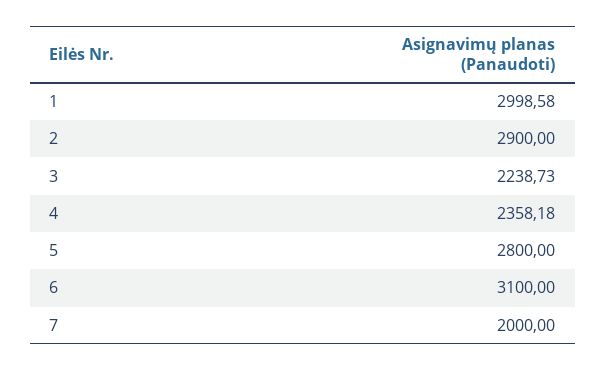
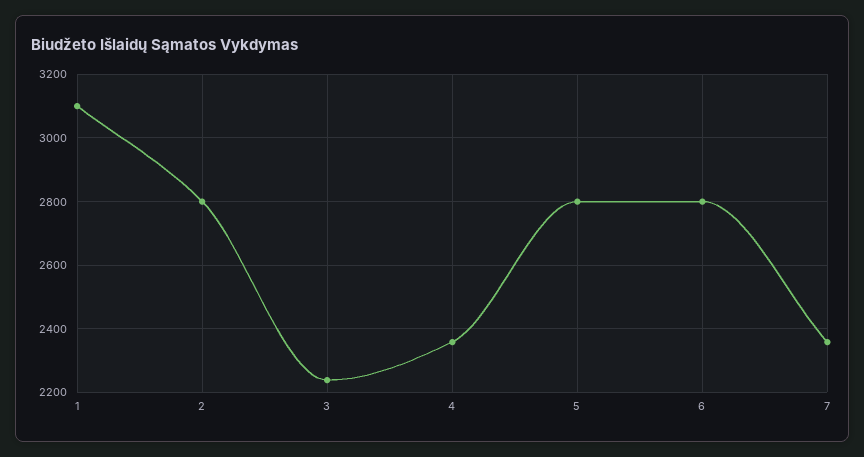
1: 2998.58 -> 3100
2: 2900 -> 2800
6: 3100 -> 2800
7: 2000 -> 2360

